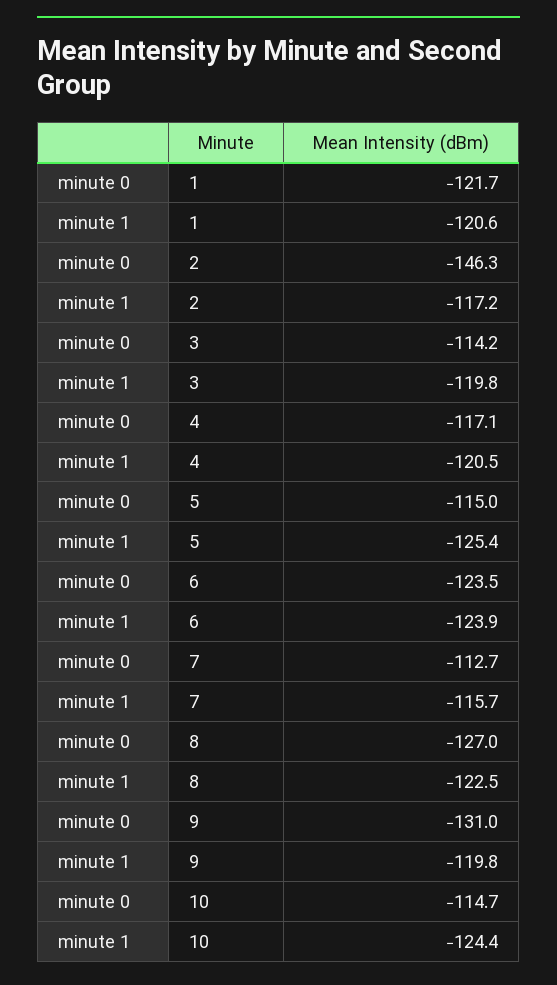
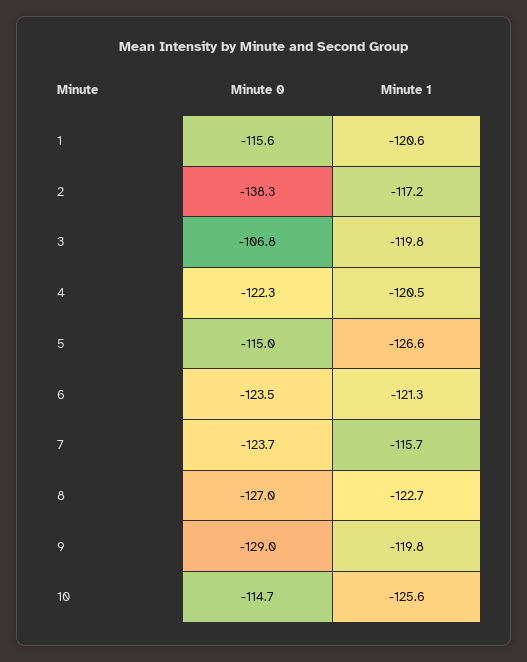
minute 0, 1: -121.7 -> -115.6
minute 0, 2: -146.3 -> -138.3
minute 0, 3: -114.2 -> -106.8
minute 0, 4: -117.1 -> -122.3
minute 1, 5: -125.4 -> -126.6
minute 1, 6: -123.9 -> -121.3
minute 0, 7: -112.7 -> -123.7
minute 1, 8: -122.5 -> -122.7
minute 0, 9: -131 -> -129
minute 1, 10: -124.4 -> -125.6

